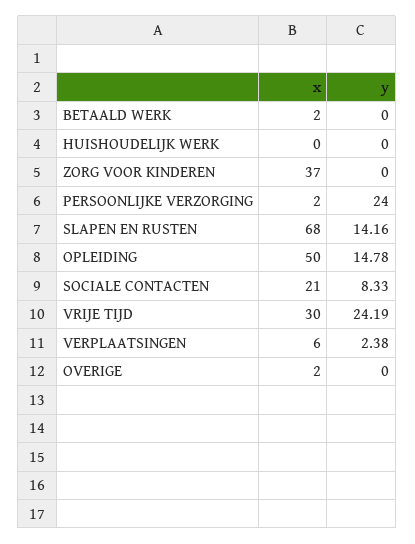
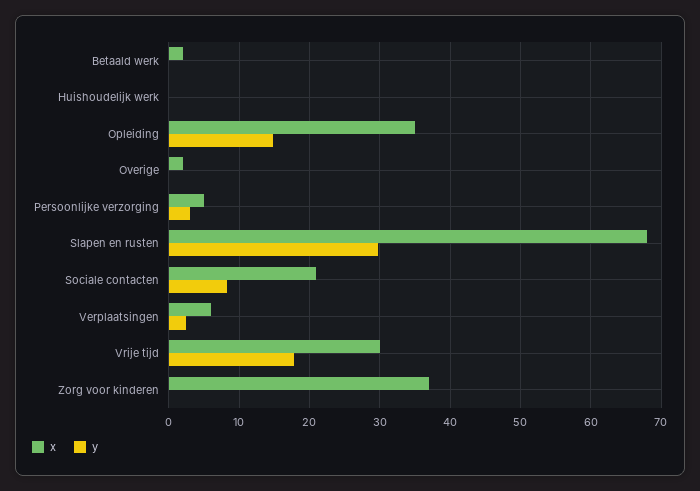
x, PERSOONLIJKE VERZORGING: 2 -> 5
y, PERSOONLIJKE VERZORGING: 24 -> 3
y, SLAPEN EN RUSTEN: 14.16 -> 30
x, OPLEIDING: 50 -> 35
y, VRIJE TIJD: 24.19 -> 18

